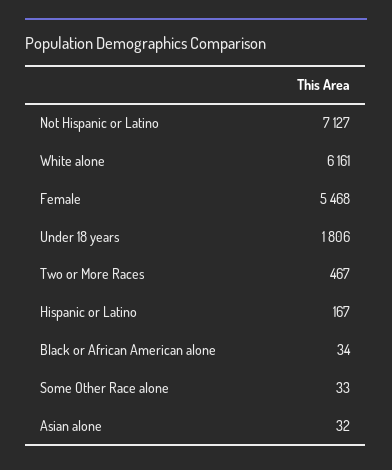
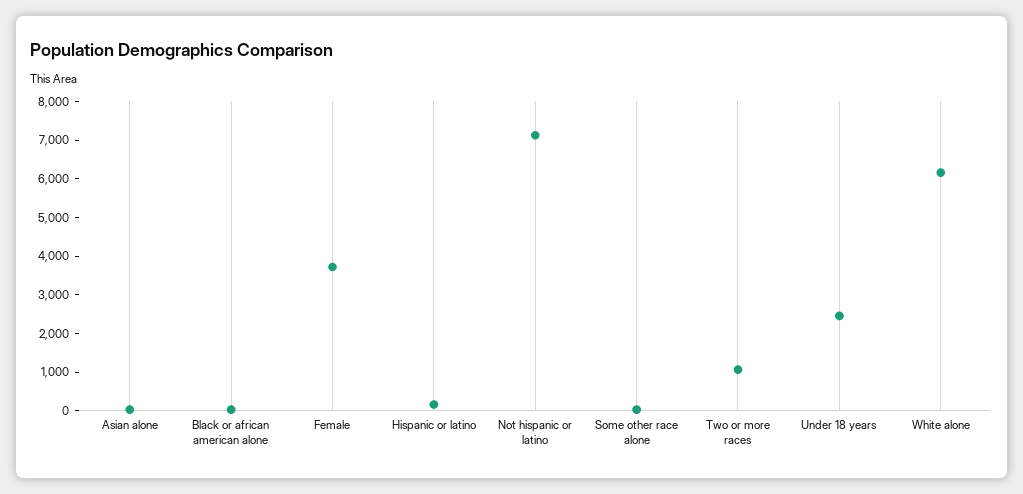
Female: 5468 -> 3750
Under 18 years: 1806 -> 2500
Two or More Races: 467 -> 1000

